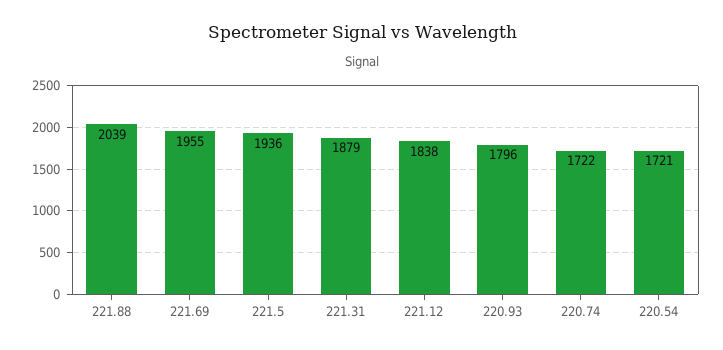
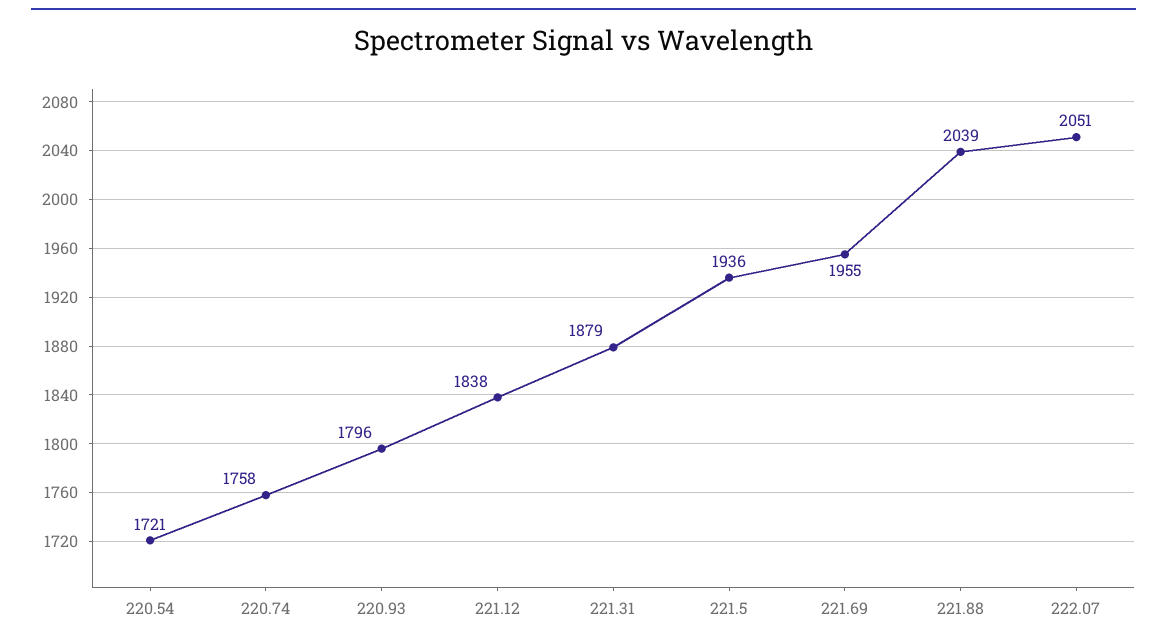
220.74: 1722 -> 1758
222.07: none -> 2051

